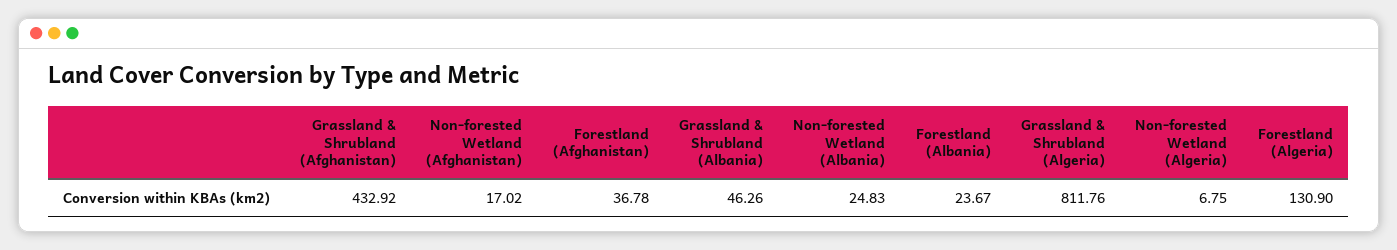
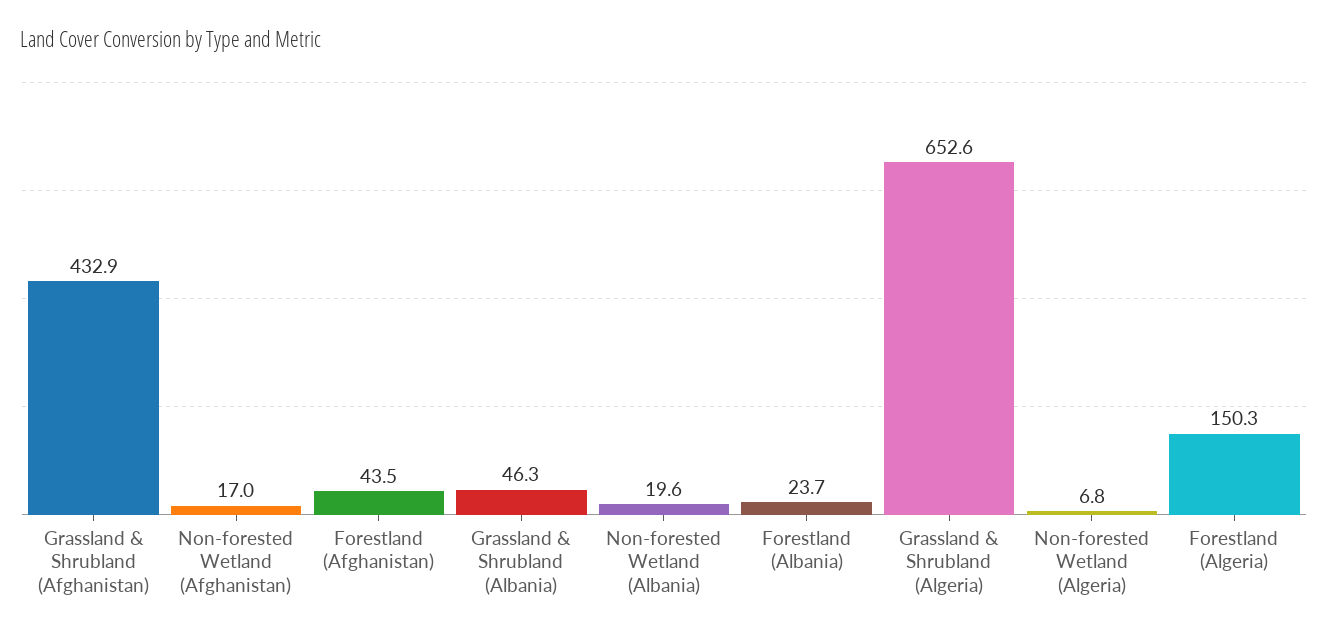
Forestland (Afghanistan): 36.78 -> 43.5
Non-forested Wetland (Albania): 24.83 -> 19.6
Grassland & Shrubland (Algeria): 811.76 -> 652.6
Forestland (Algeria): 130.9 -> 150.3

